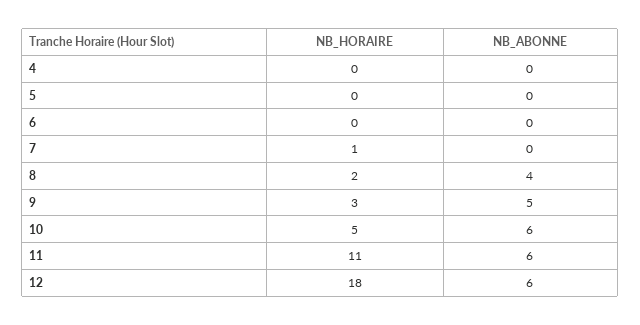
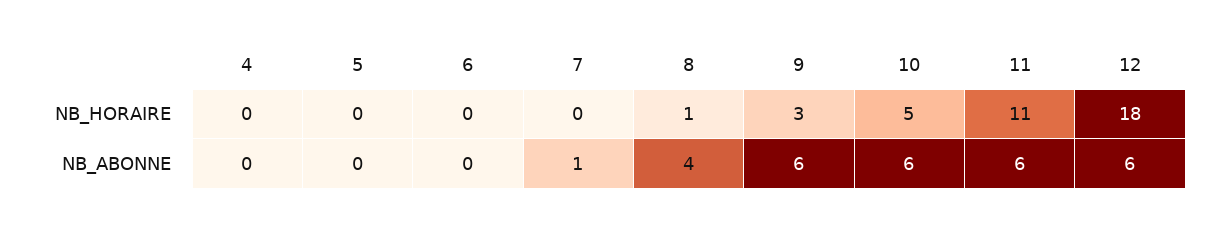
NB_HORAIRE, 7: 1 -> 0
NB_ABONNE, 7: 0 -> 1
NB_HORAIRE, 8: 2 -> 1
NB_ABONNE, 9: 5 -> 6

